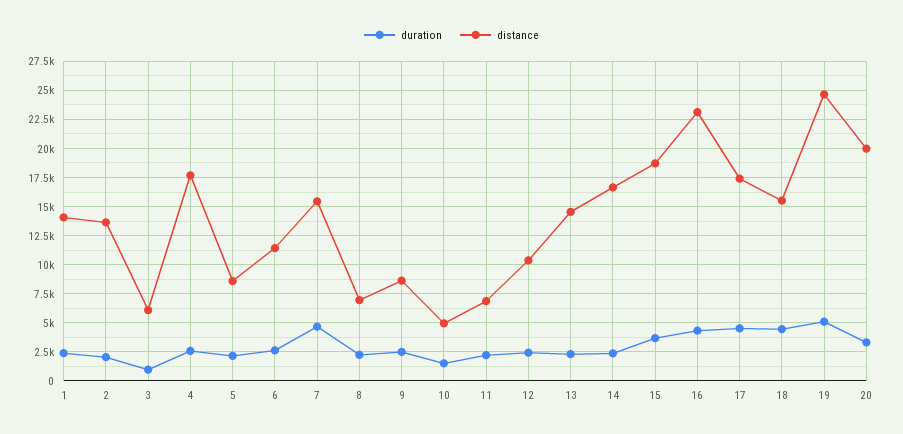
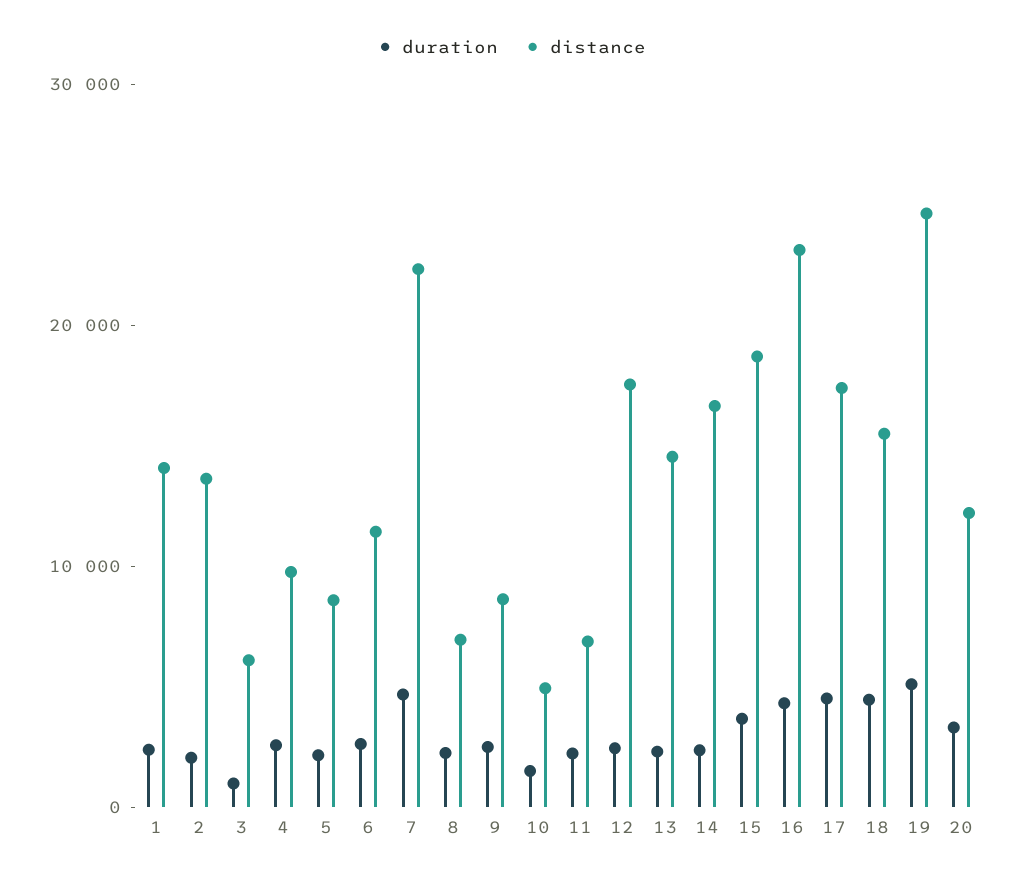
distance, 4: 17500 -> 10000
distance, 7: 15000 -> 22000
distance, 12: 10000 -> 18000
distance, 20: 20000 -> 12000

